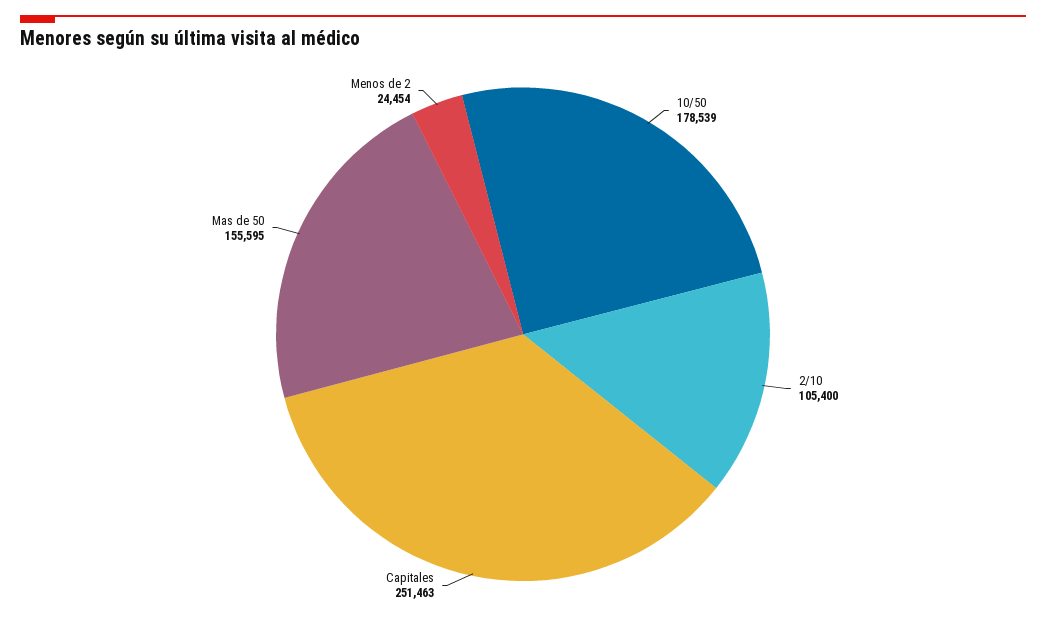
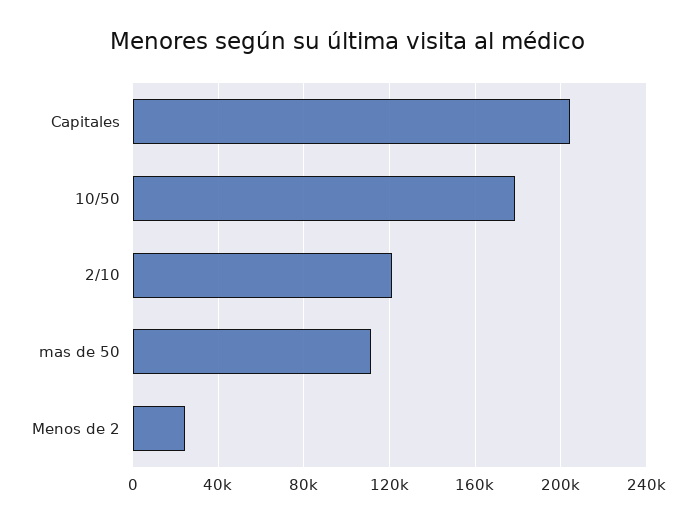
2/10: 105400 -> 120000
Capitales: 251463 -> 205000
Mas de 50: 155595 -> 110000

